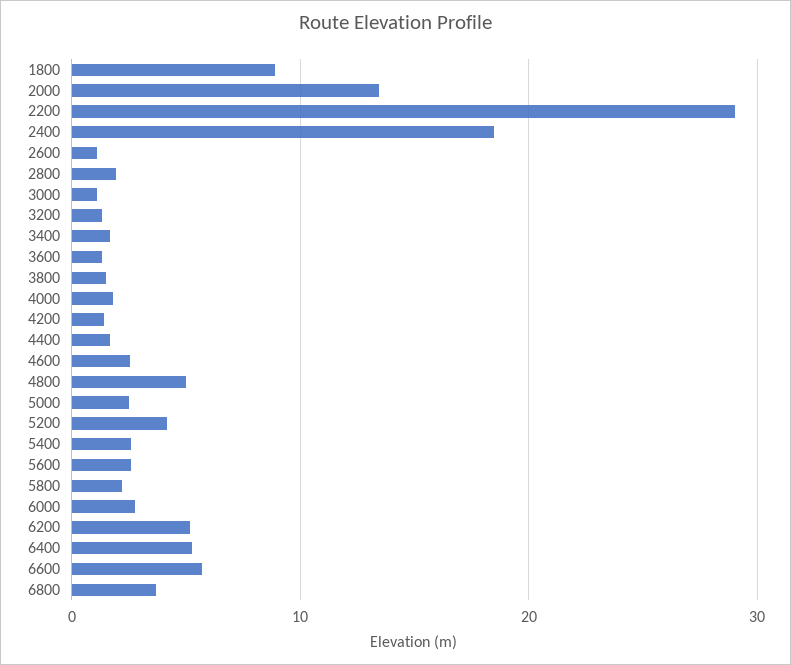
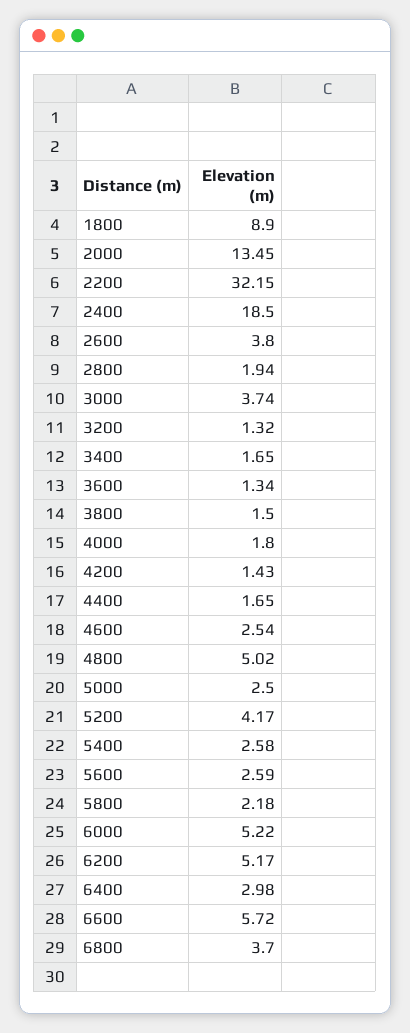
2200: 29 -> 32.15
2600: 1 -> 3.8
3000: 1 -> 3.74
6000: 3 -> 5.22
6400: 5 -> 2.98

